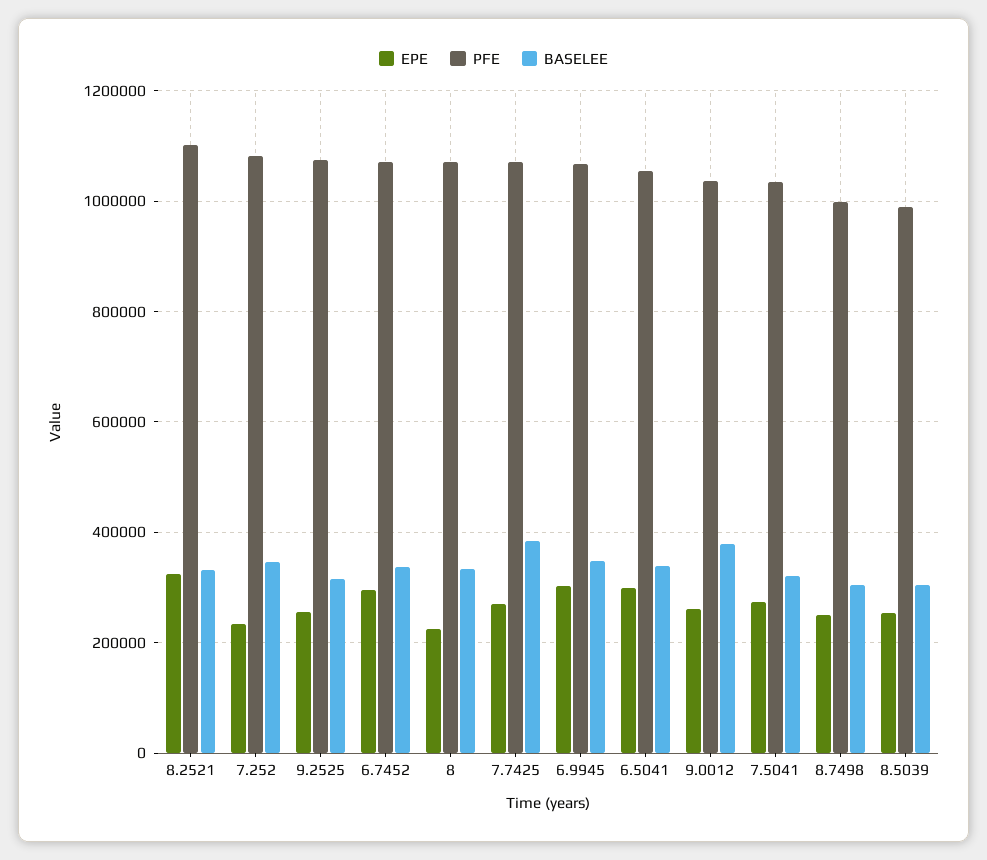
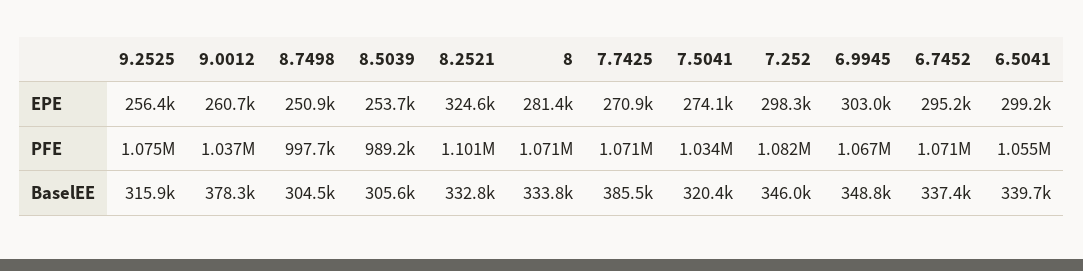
EPE, 7.252: 240000 -> 298300
EPE, 8: 220000 -> 281400

